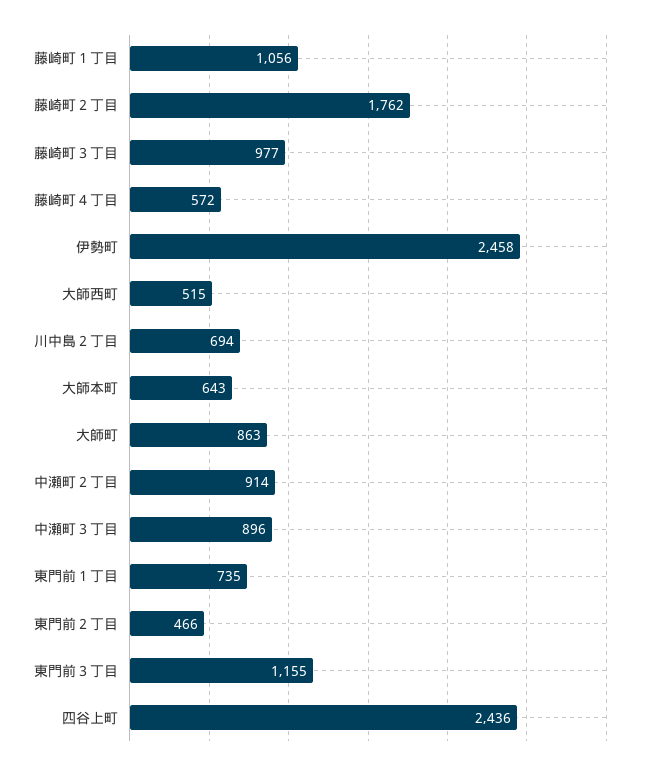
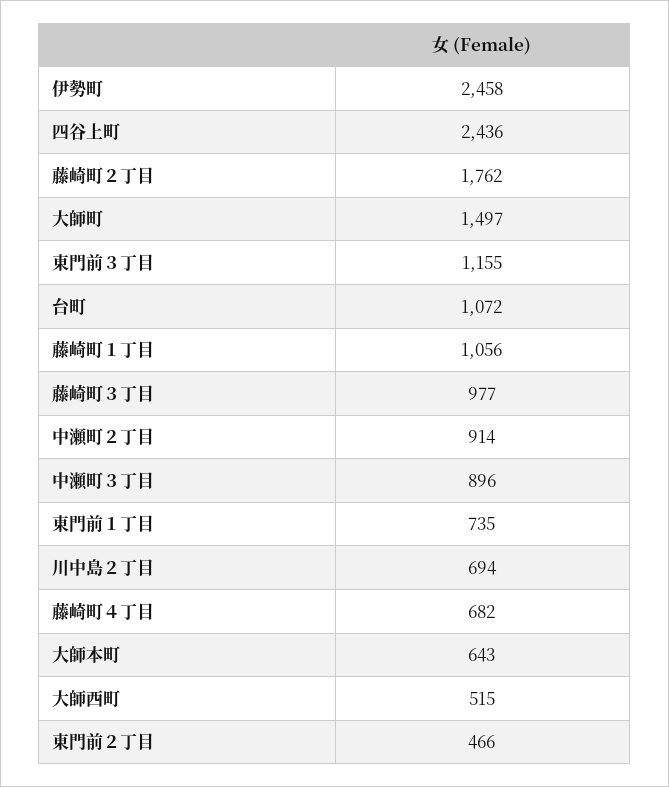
藤崎町４丁目: 572 -> 682
大師町: 863 -> 1497
台町: none -> 1072

